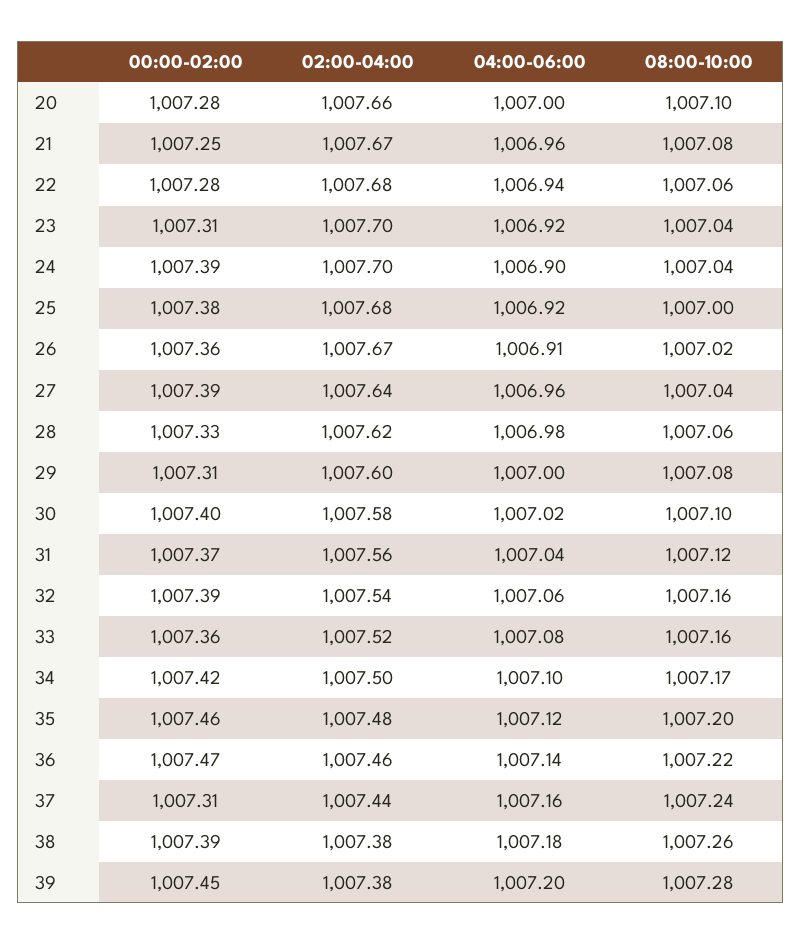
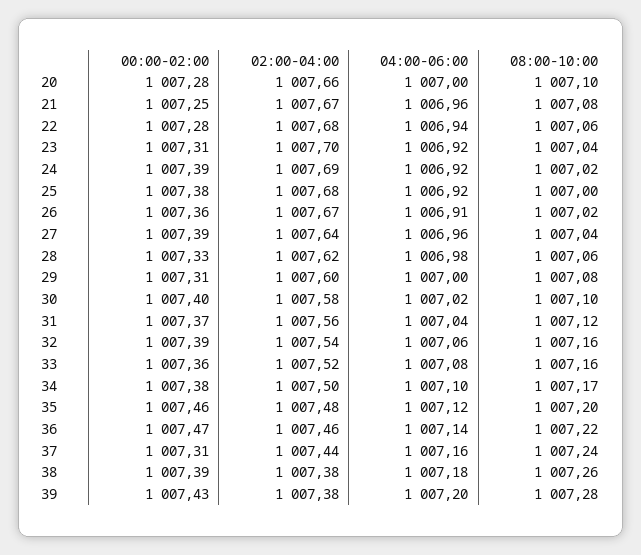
02:00-04:00, 24: 1007.7 -> 1007.69
04:00-06:00, 24: 1006.9 -> 1006.92
08:00-10:00, 24: 1007.04 -> 1007.02
00:00-02:00, 34: 1007.42 -> 1007.38
00:00-02:00, 39: 1007.45 -> 1007.43

